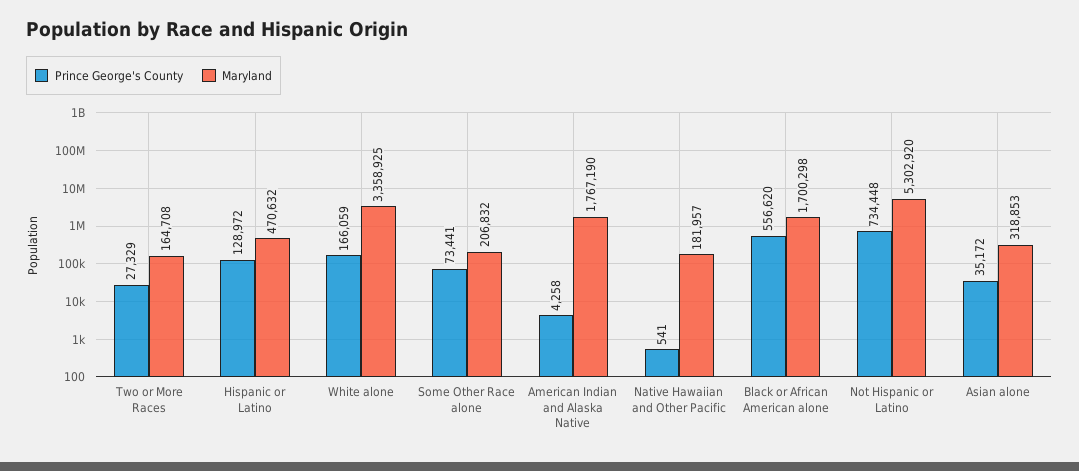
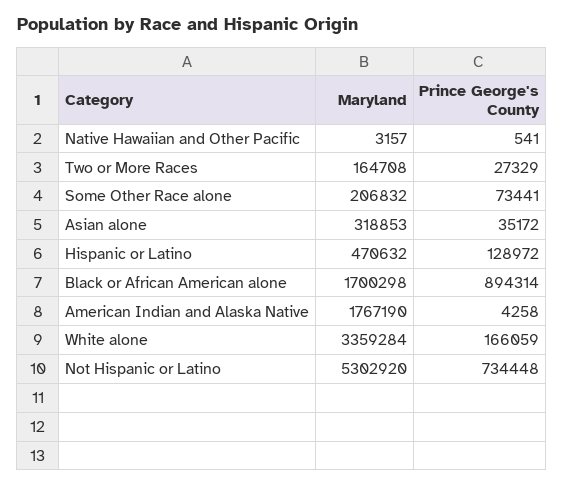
Maryland, White alone: 3358925 -> 3359284
Maryland, Native Hawaiian and Other Pacific: 181957 -> 3157
Prince George's County, Black or African American alone: 556620 -> 894314

